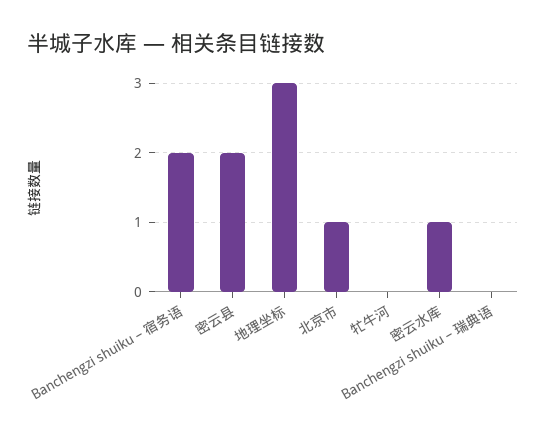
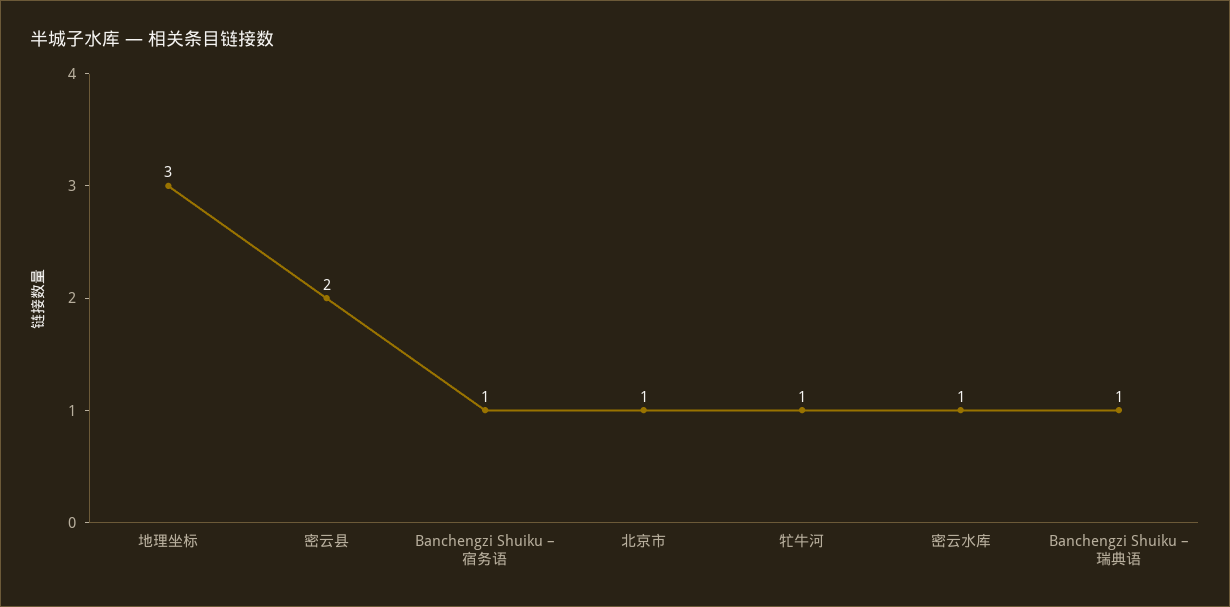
Banchengzi shuiku – 宿务语: 2 -> 1
牤牛河: 0 -> 1
Banchengzi shuiku – 瑞典语: 0 -> 1

